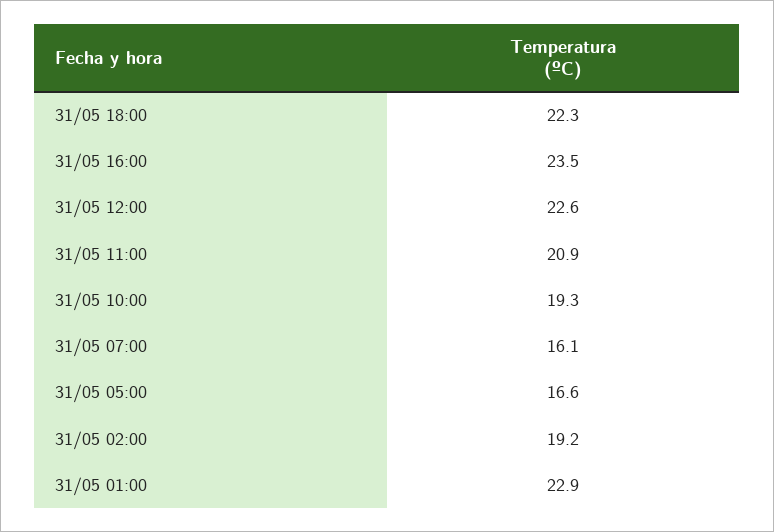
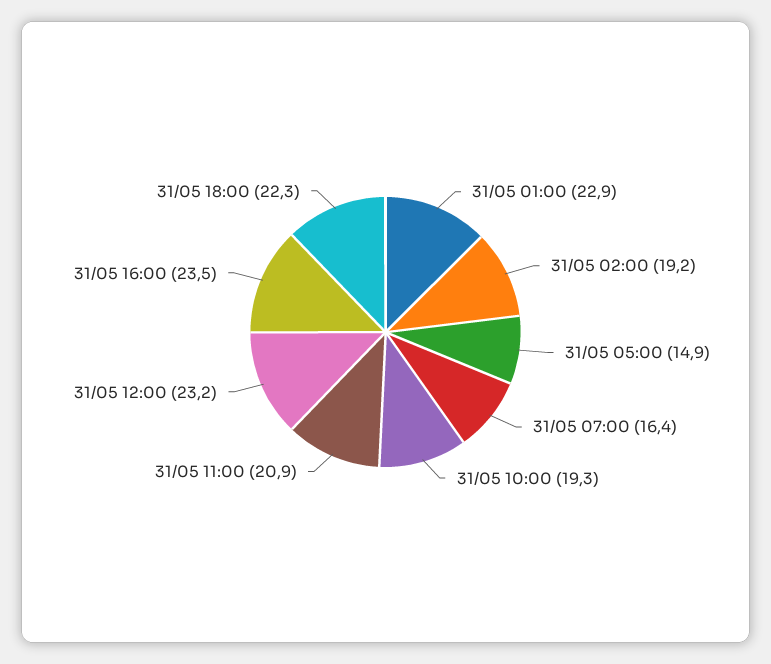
31/05 12:00: 22.6 -> 23.2
31/05 07:00: 16.1 -> 16.4
31/05 05:00: 16.6 -> 14.9

